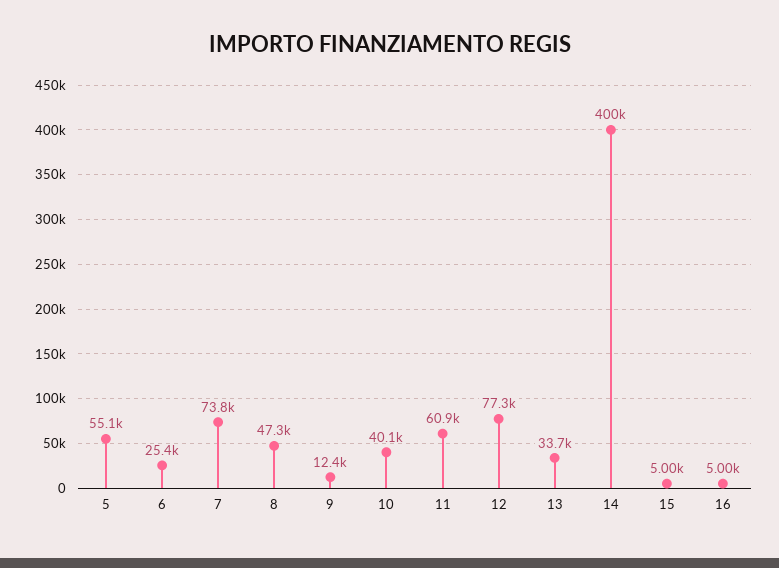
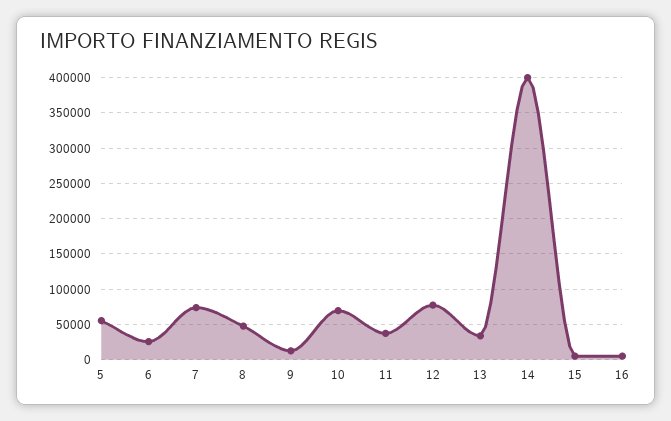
10: 40100 -> 70000
11: 60900 -> 40000

